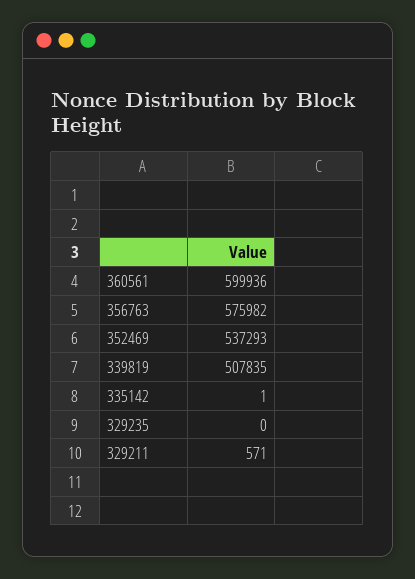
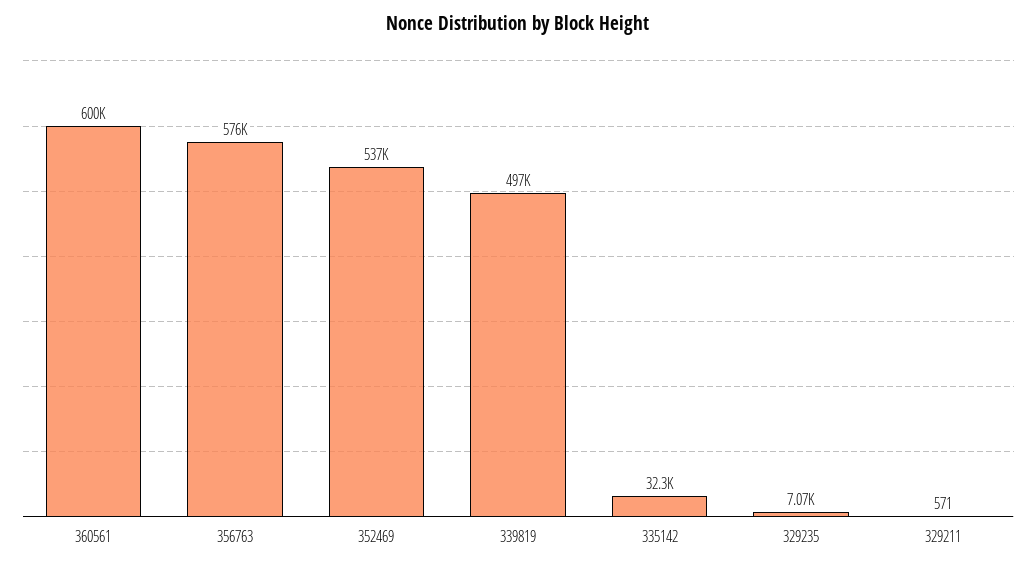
339819: 507835 -> 497000
335142: 1 -> 32300
329235: 0 -> 7070

